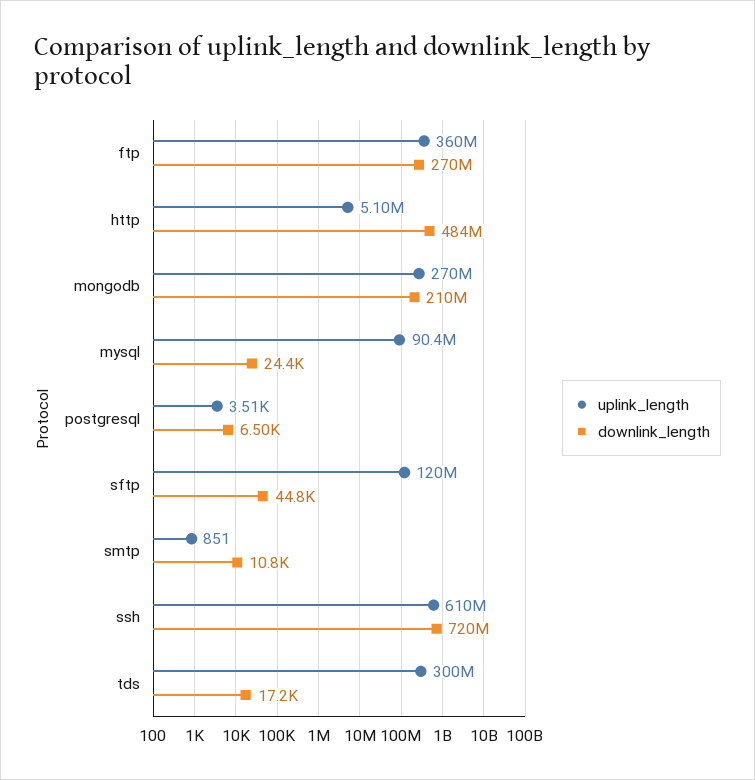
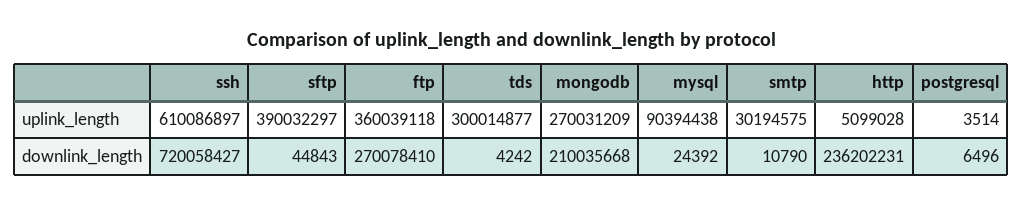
downlink_length, http: 484000000 -> 236202231
uplink_length, sftp: 120000000 -> 390032297
uplink_length, smtp: 851 -> 30194575
downlink_length, tds: 17200 -> 4242

